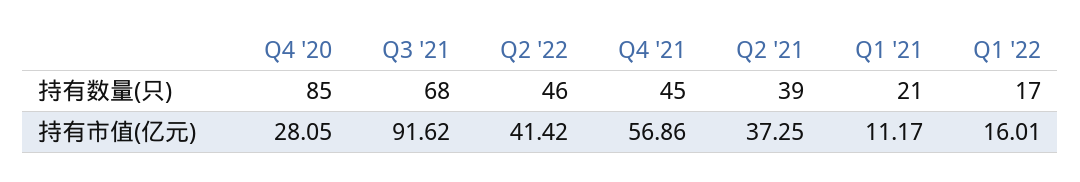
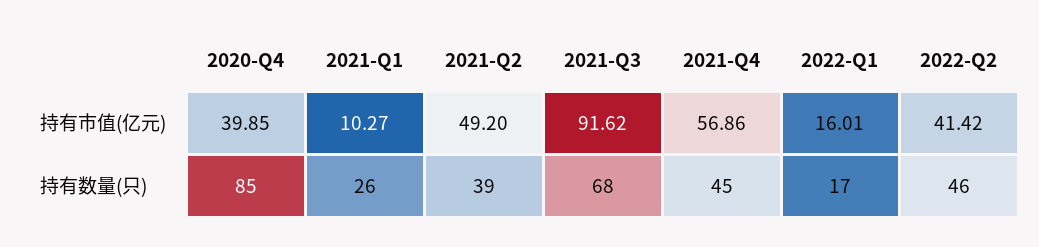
Q1 '21, 持有数量(只): 21 -> 26
Q4 '20, 持有市值(亿元): 28.05 -> 39.85
Q2 '21, 持有市值(亿元): 37.25 -> 49.2
Q1 '21, 持有市值(亿元): 11.17 -> 10.27

